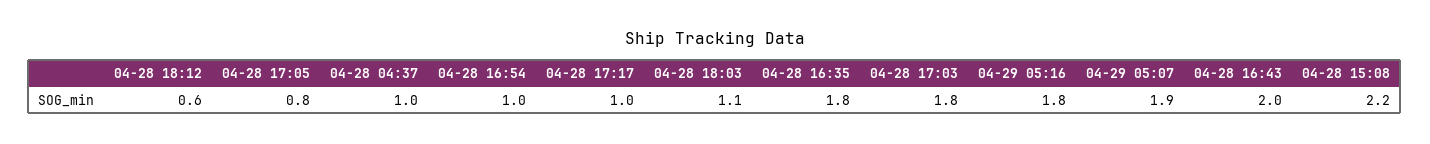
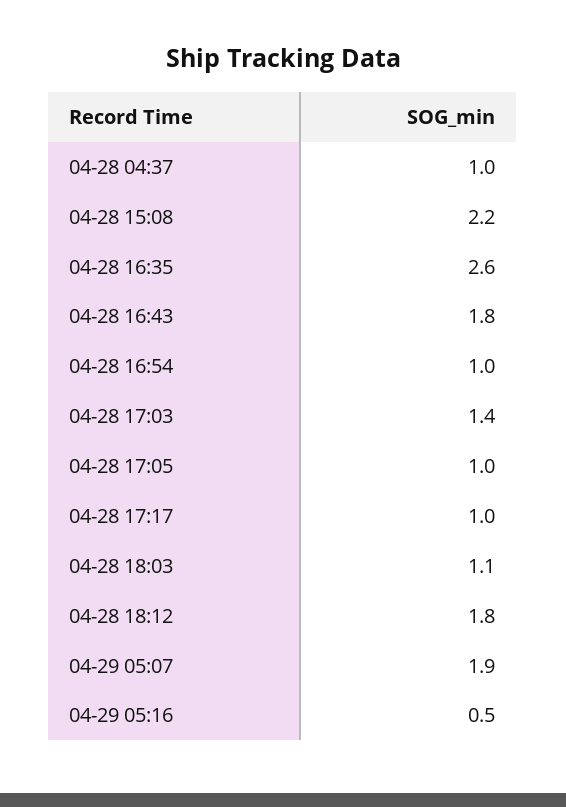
04-28 18:12: 0.6 -> 1.8
04-28 17:05: 0.8 -> 1
04-28 16:35: 1.8 -> 2.6
04-28 17:03: 1.8 -> 1.4
04-29 05:16: 1.8 -> 0.5
04-28 16:43: 2 -> 1.8

